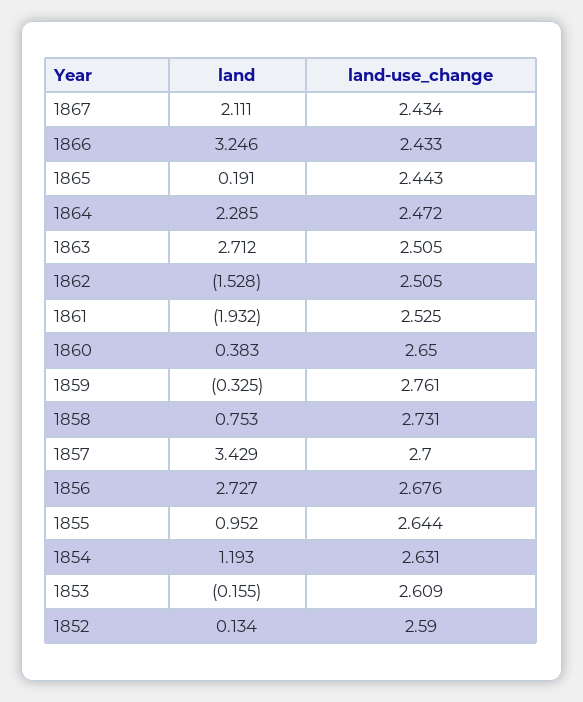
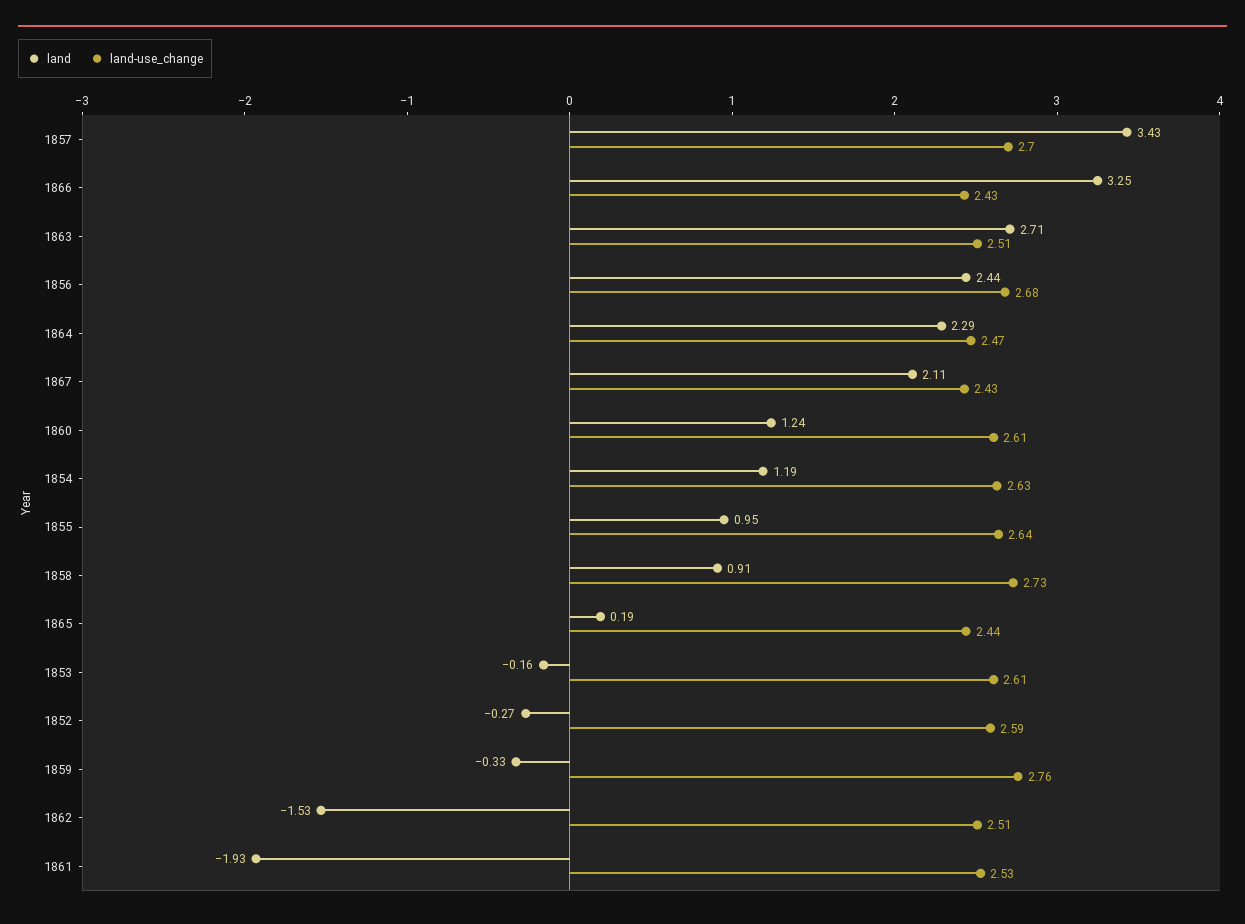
land, 1860: 0.383 -> 1.24
land-use_change, 1860: 2.65 -> 2.61
land, 1858: 0.753 -> 0.91
land, 1856: 2.727 -> 2.44
land, 1852: 0.134 -> -0.27

